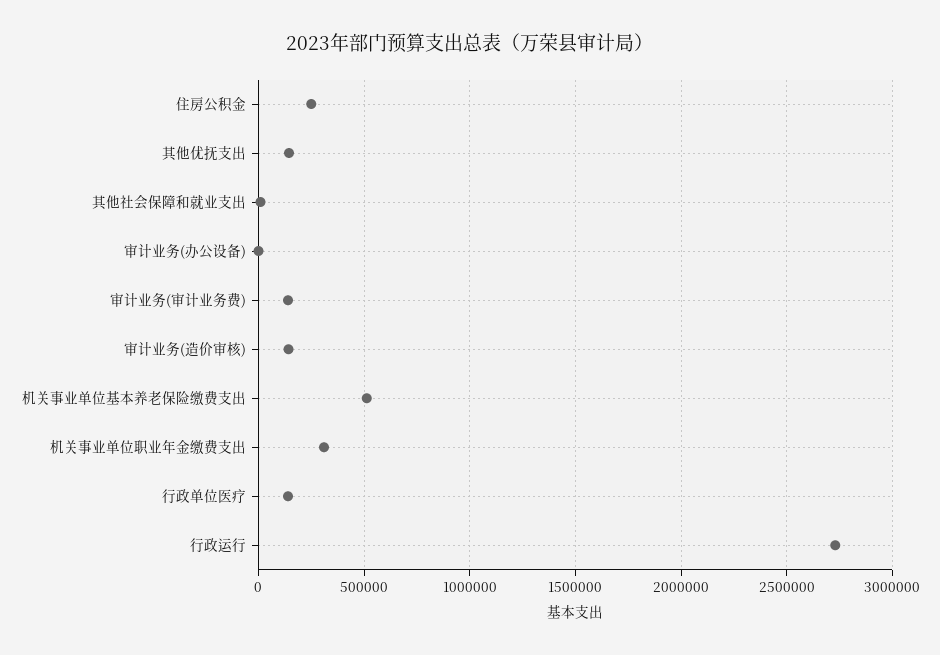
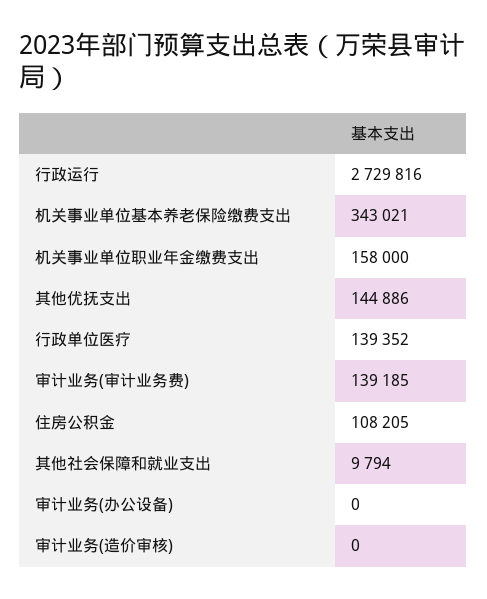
住房公积金: 250000 -> 108205
审计业务(造价审核): 150000 -> 0
机关事业单位基本养老保险缴费支出: 500000 -> 343021
机关事业单位职业年金缴费支出: 300000 -> 158000

